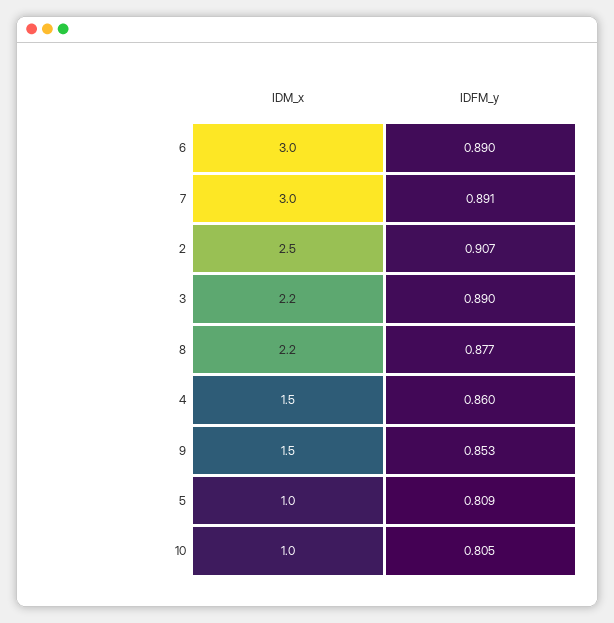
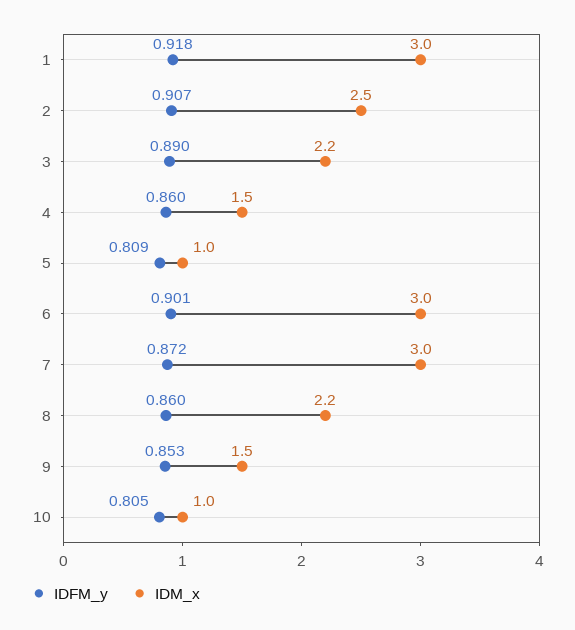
IDFM_y, 6: 0.89 -> 0.901
IDFM_y, 7: 0.891 -> 0.872
IDFM_y, 8: 0.877 -> 0.86
IDFM_y, 1: none -> 0.918
IDM_x, 1: none -> 3

